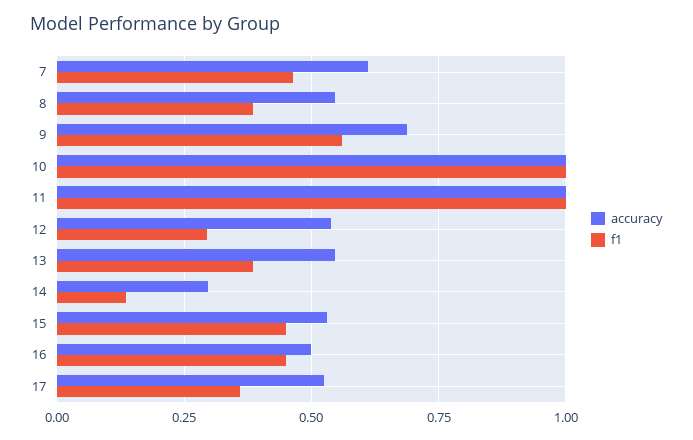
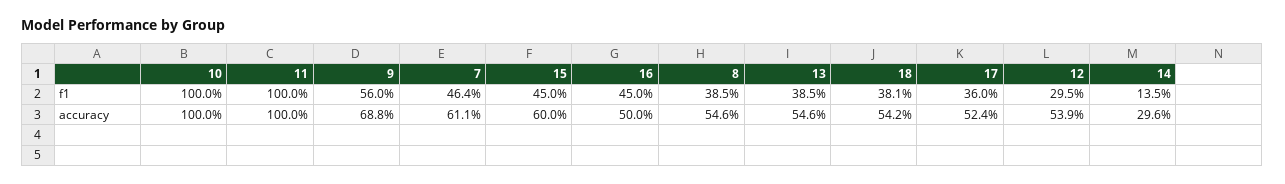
accuracy, 15: 0.525 -> 0.6
f1, 18: none -> 0.381
accuracy, 18: none -> 0.542

